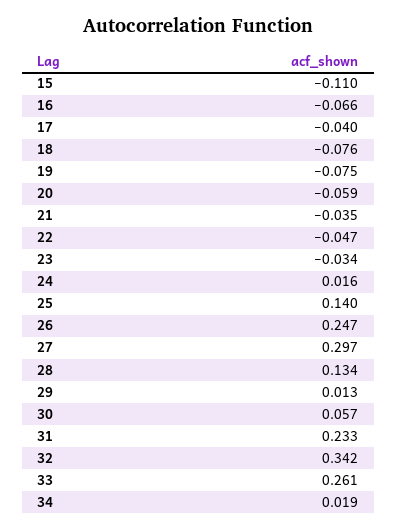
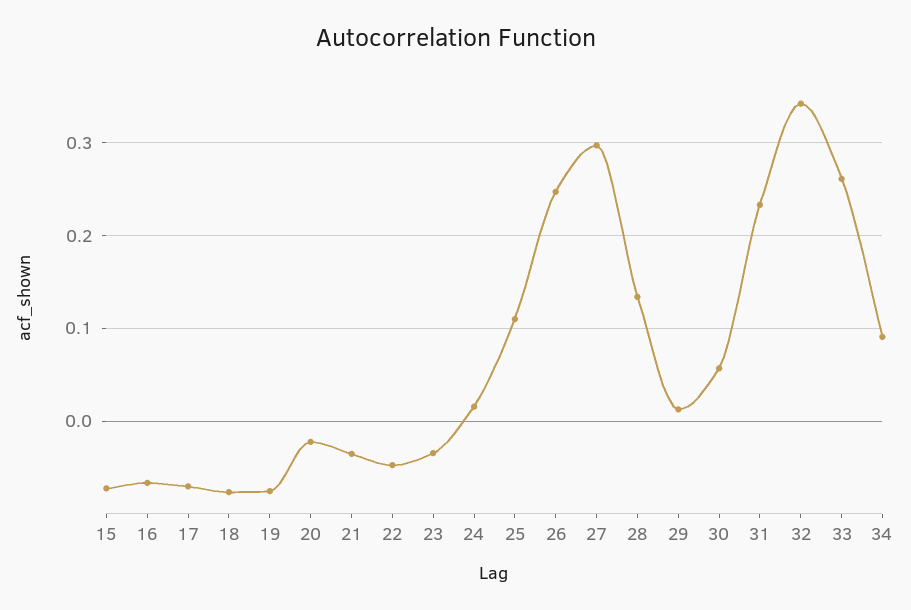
15: -0.11 -> -0.07
17: -0.04 -> -0.07
20: -0.059 -> -0.02
25: 0.14 -> 0.11
34: 0.019 -> 0.09

